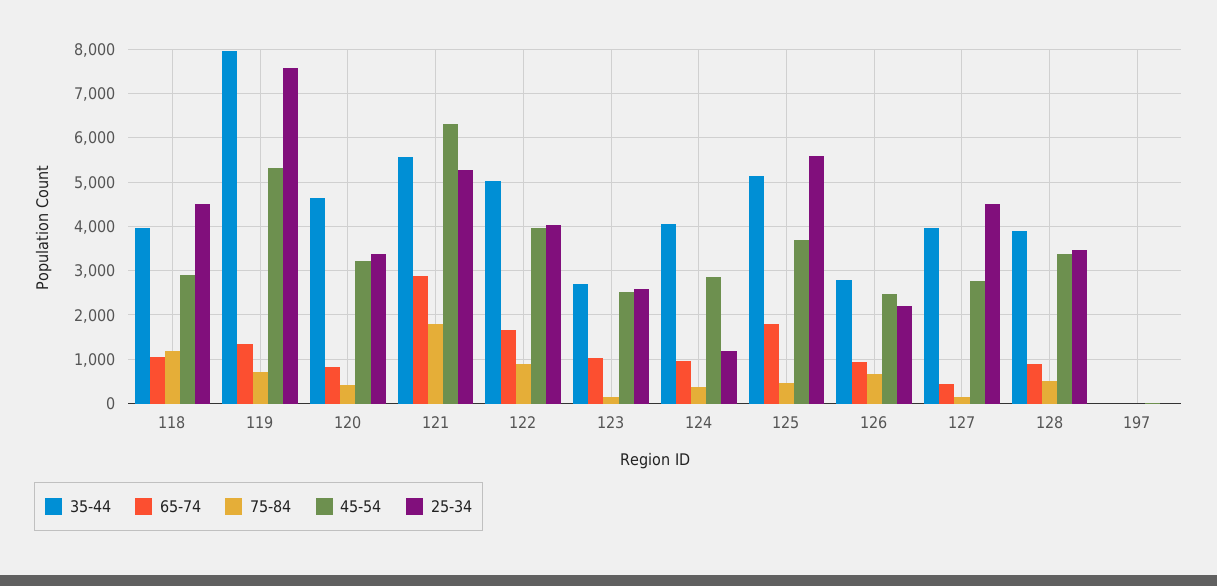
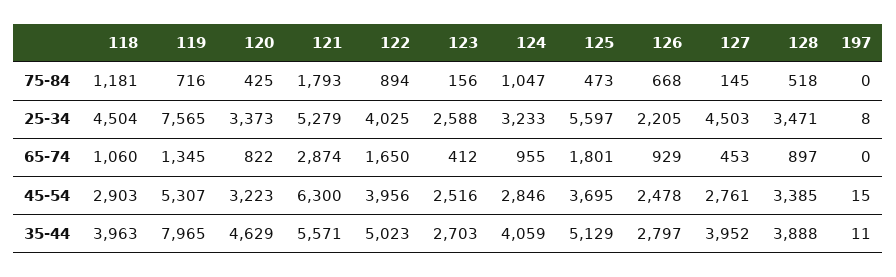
65-74, 123: 1000 -> 412
75-84, 124: 400 -> 1047
25-34, 124: 1200 -> 3233

